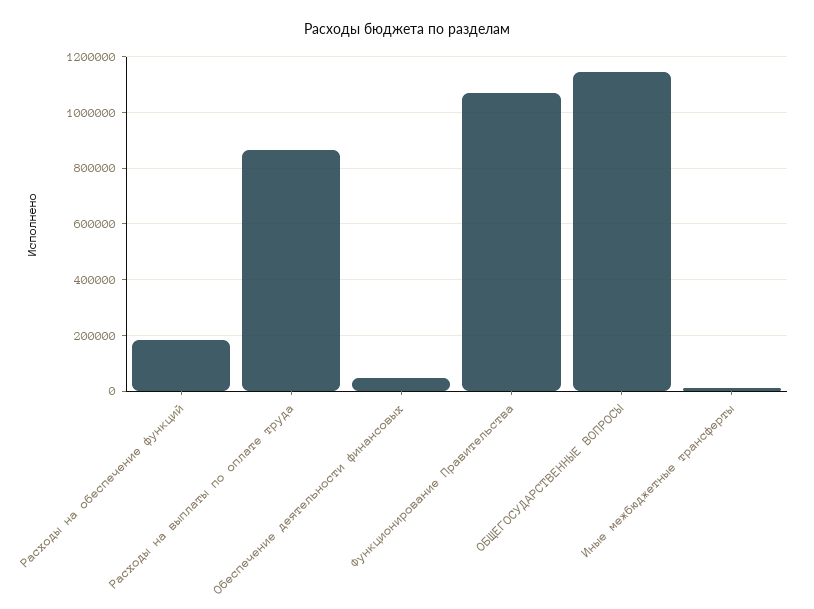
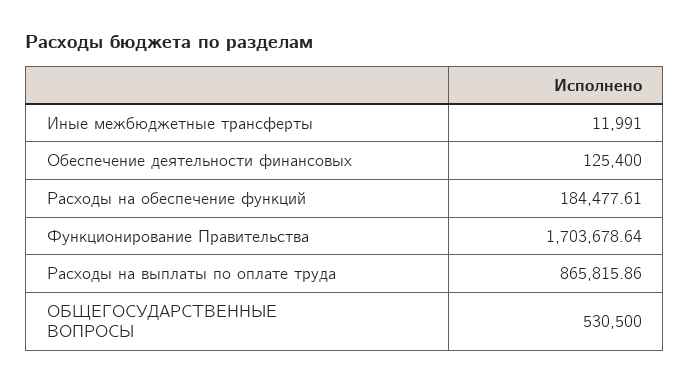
Обеспечение деятельности финансовых: 50000 -> 125400
Функционирование Правительства: 1075000 -> 1703678.64
ОБЩЕГОСУДАРСТВЕННЫЕ ВОПРОСЫ: 1150000 -> 530500

